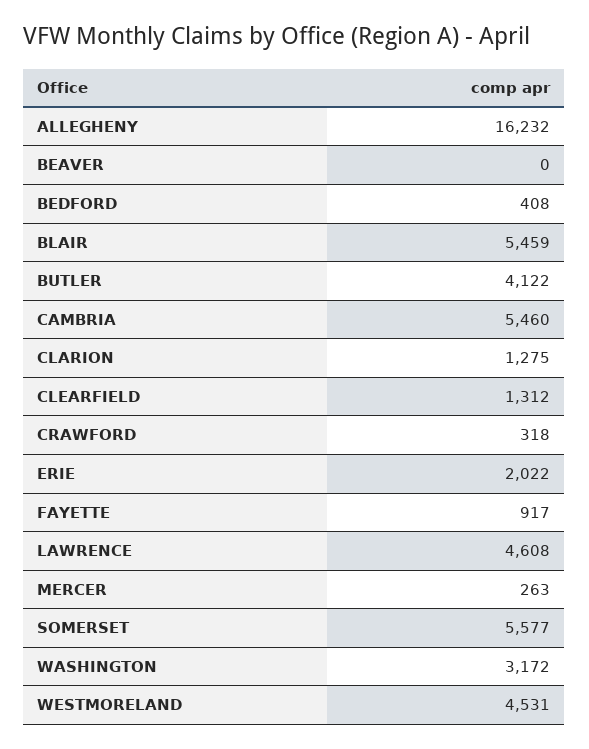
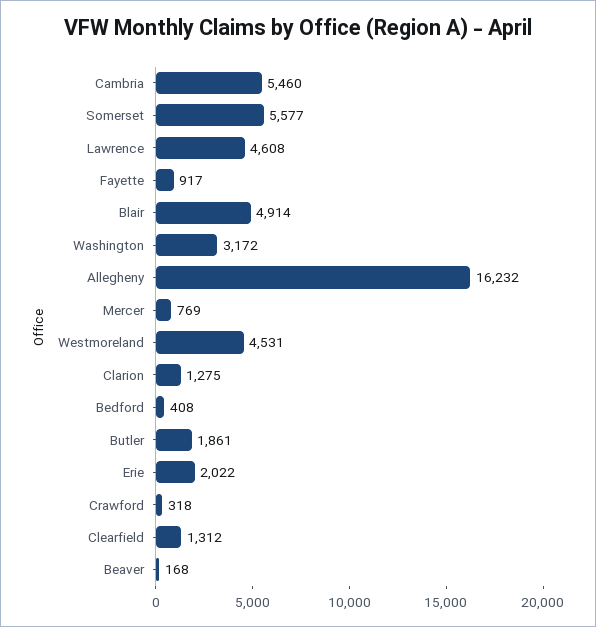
BEAVER: 0 -> 168
BLAIR: 5459 -> 4914
BUTLER: 4122 -> 1861
MERCER: 263 -> 769

